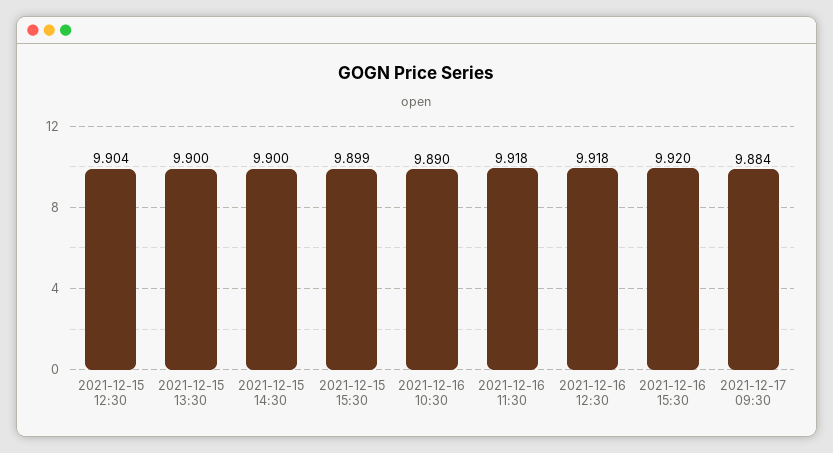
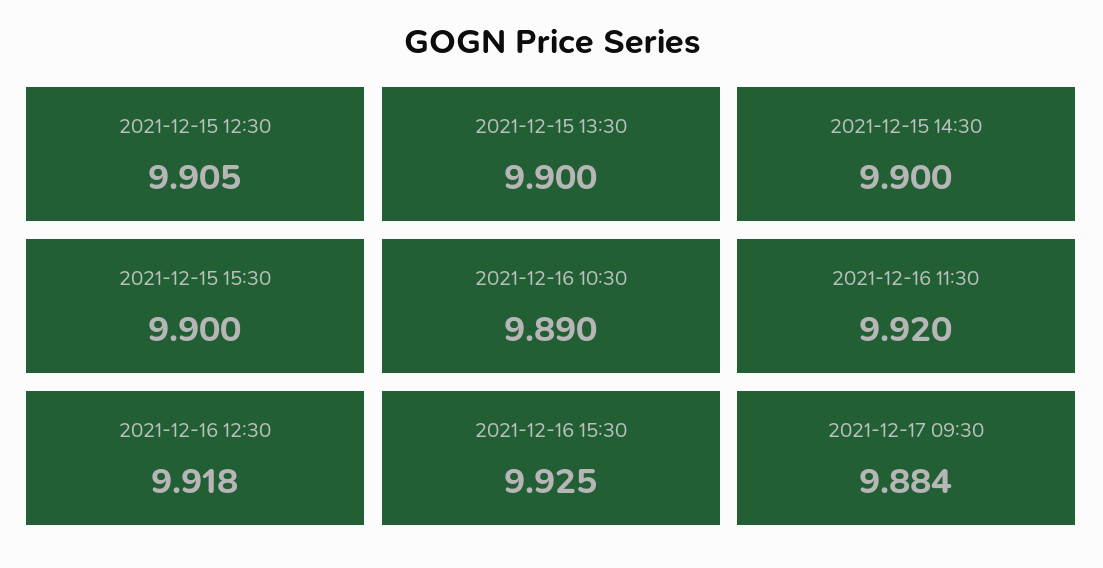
2021-12-15 12:30: 9.904 -> 9.905
2021-12-15 15:30: 9.899 -> 9.9
2021-12-16 11:30: 9.918 -> 9.92
2021-12-16 15:30: 9.92 -> 9.925

